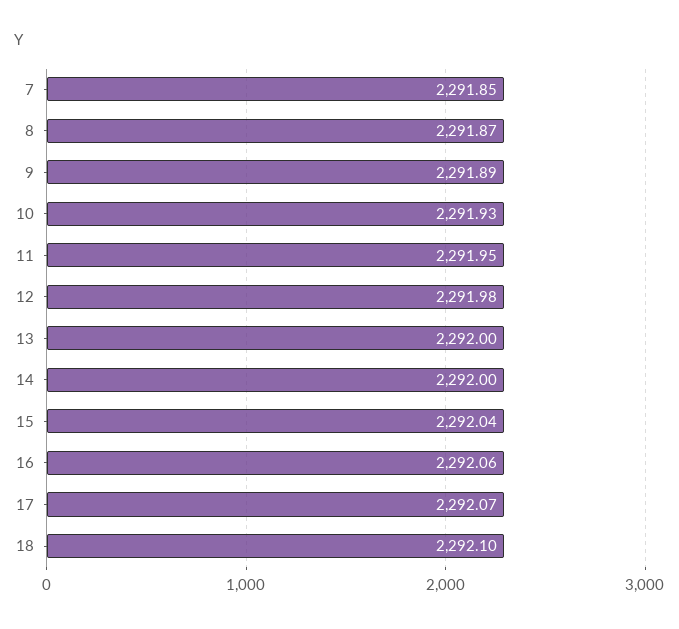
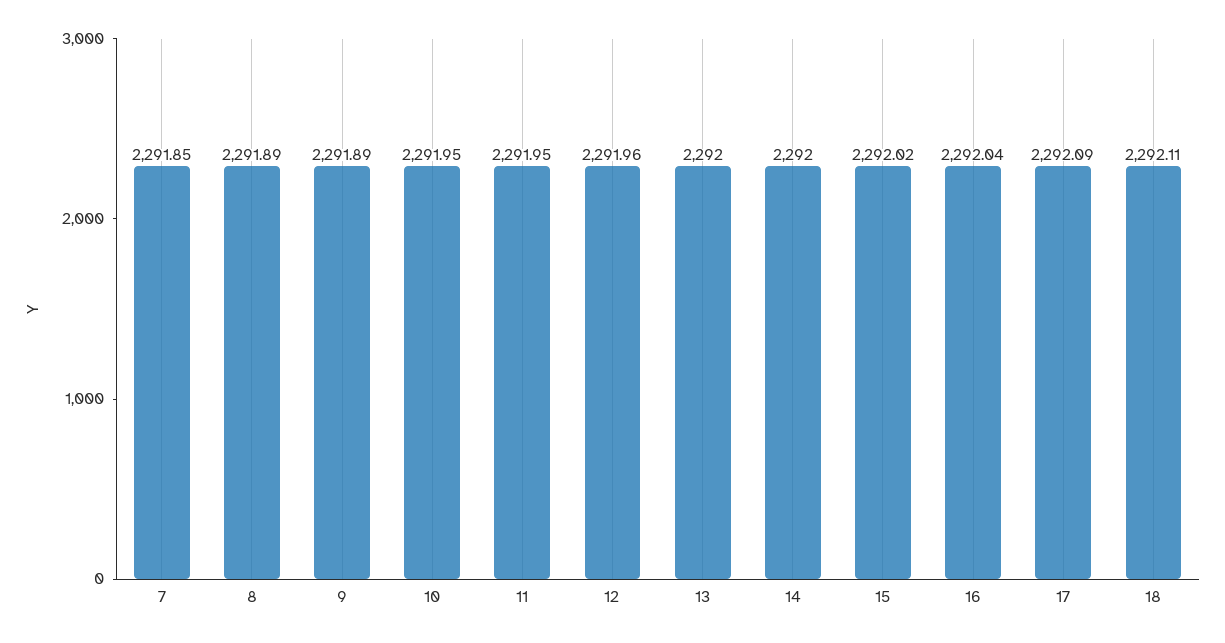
8: 2291.87 -> 2291.89
10: 2291.93 -> 2291.95
12: 2291.98 -> 2291.96
15: 2292.04 -> 2292.02
16: 2292.06 -> 2292.04
17: 2292.07 -> 2292.09
18: 2292.1 -> 2292.11

